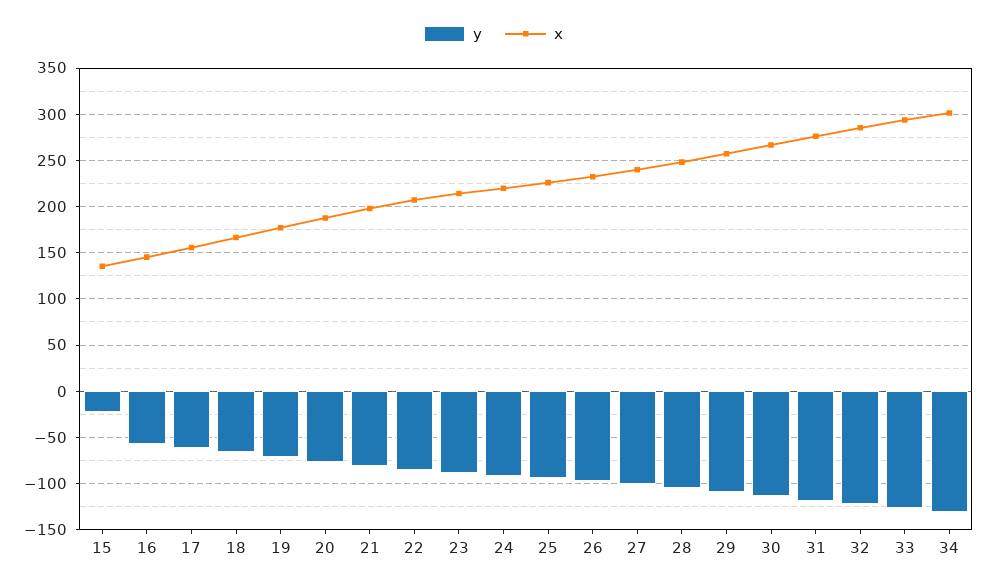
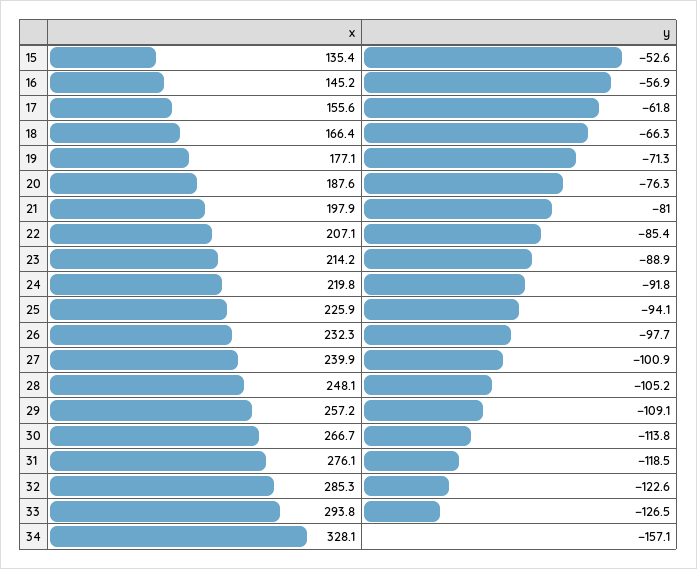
y, 15: -20 -> -52.6
y, 34: -130 -> -157.1
x, 34: 300 -> 328.1

